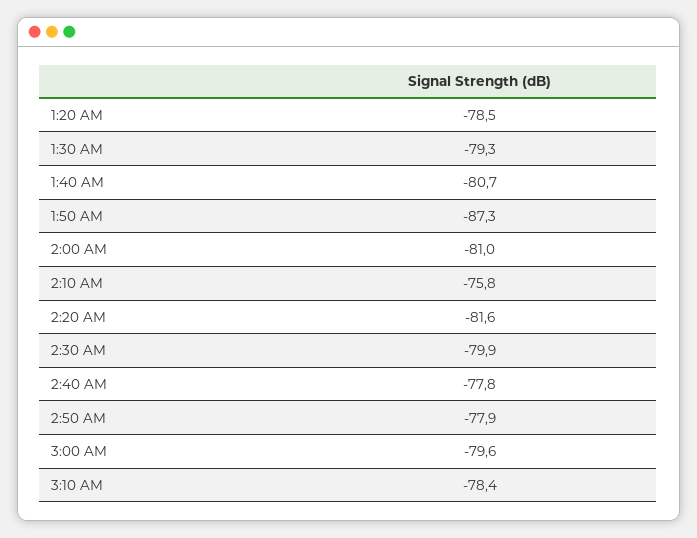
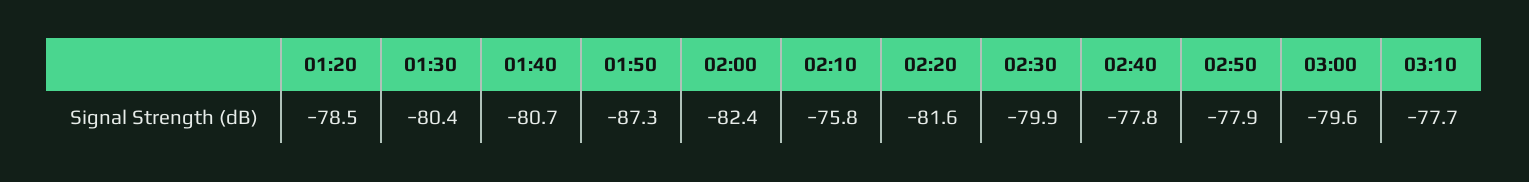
1:30 AM: -79.3 -> -80.4
2:00 AM: -81 -> -82.4
3:10 AM: -78.4 -> -77.7

